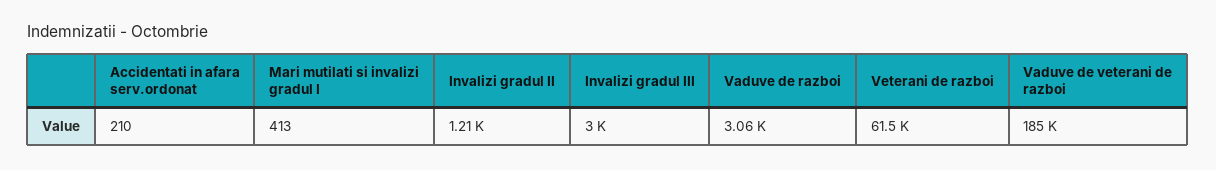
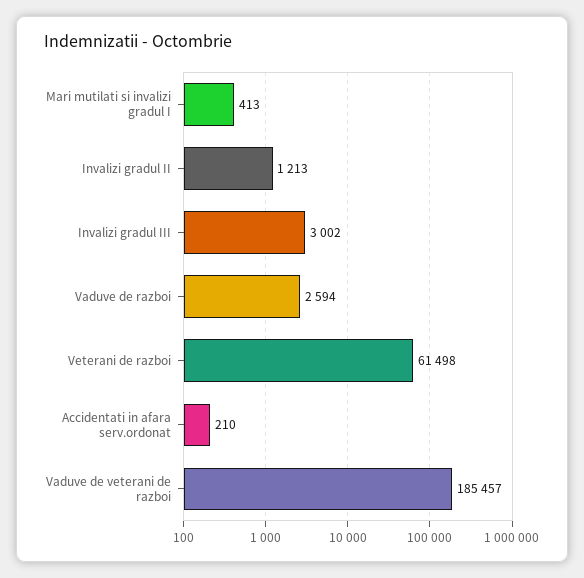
Vaduve de razboi: 3060 -> 2594

